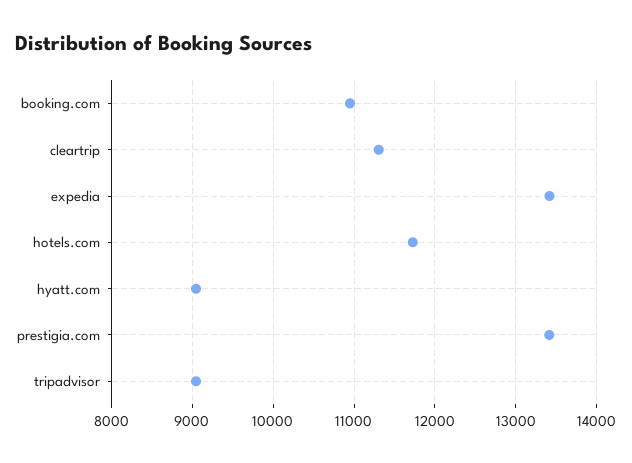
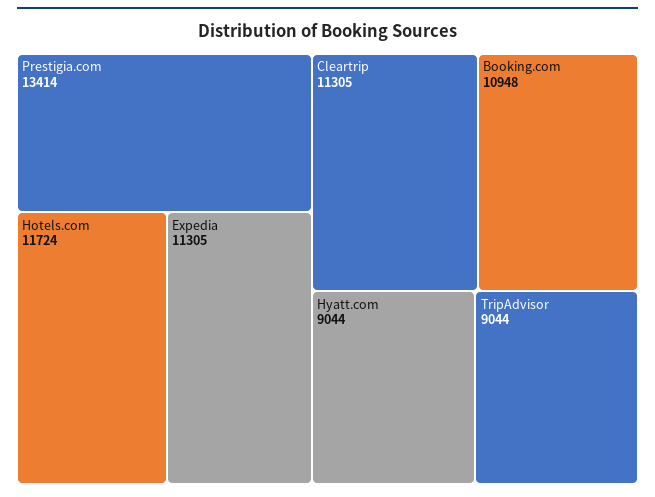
expedia: 13400 -> 11305

